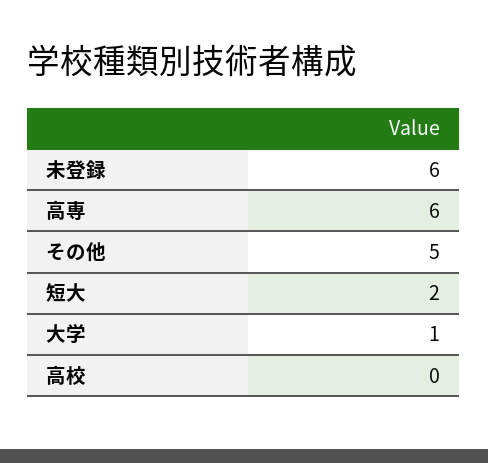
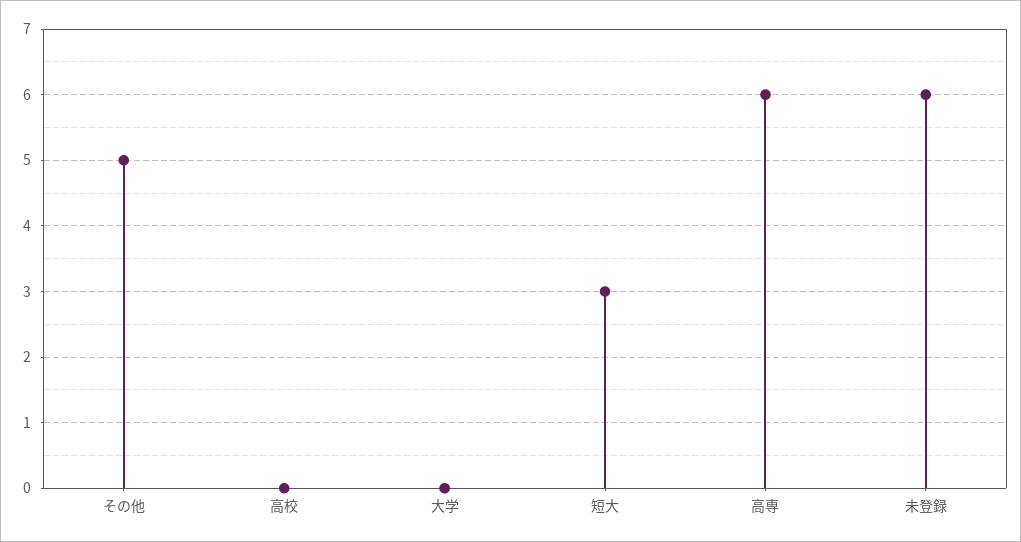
短大: 2 -> 3
大学: 1 -> 0

